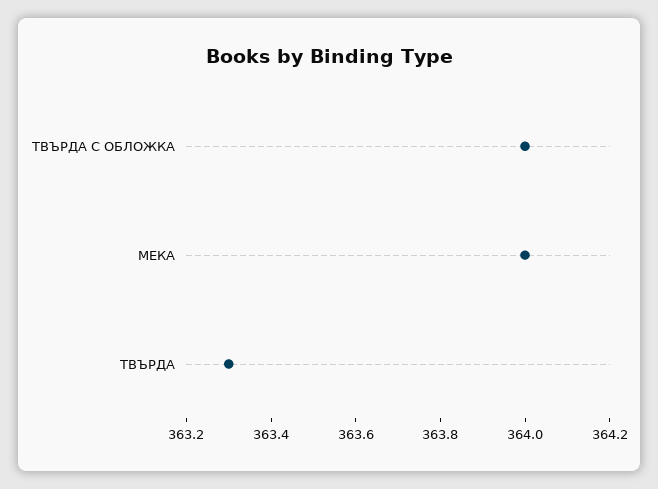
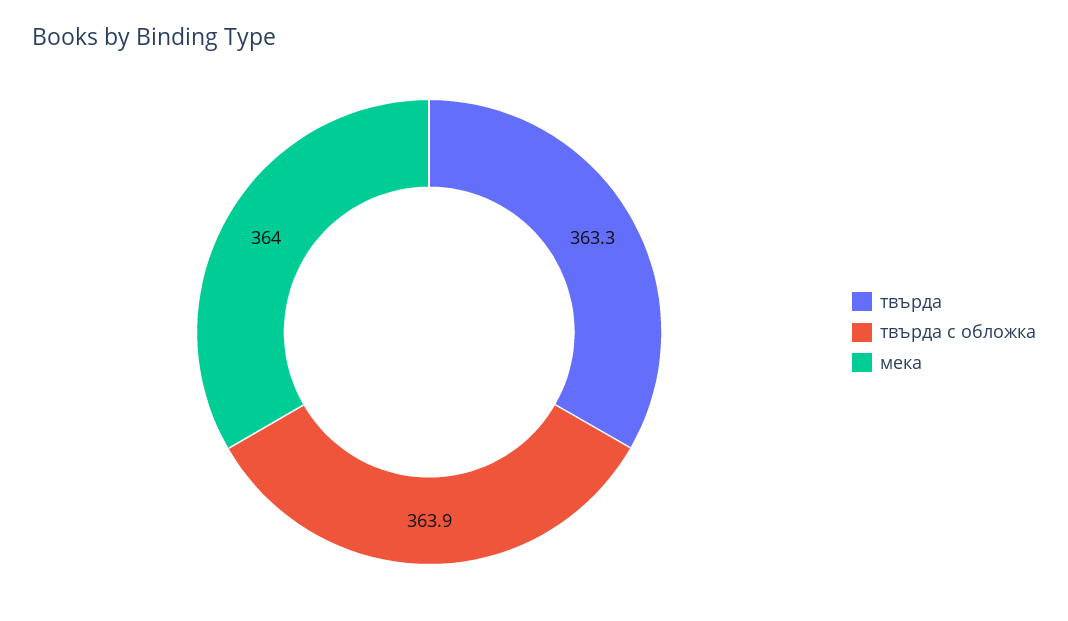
ТВЪРДА С ОБЛОЖКА: 364 -> 363.9

